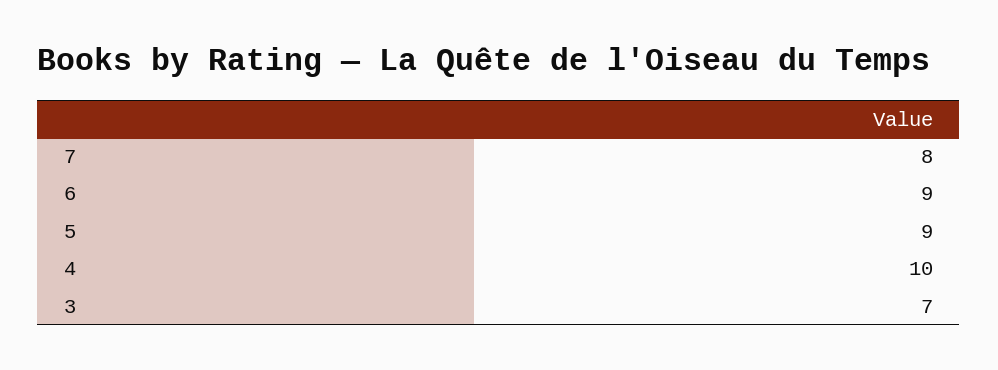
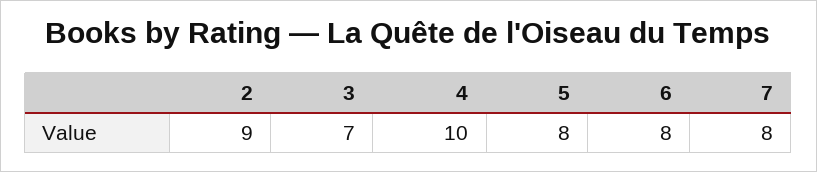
6: 9 -> 8
5: 9 -> 8
2: none -> 9

